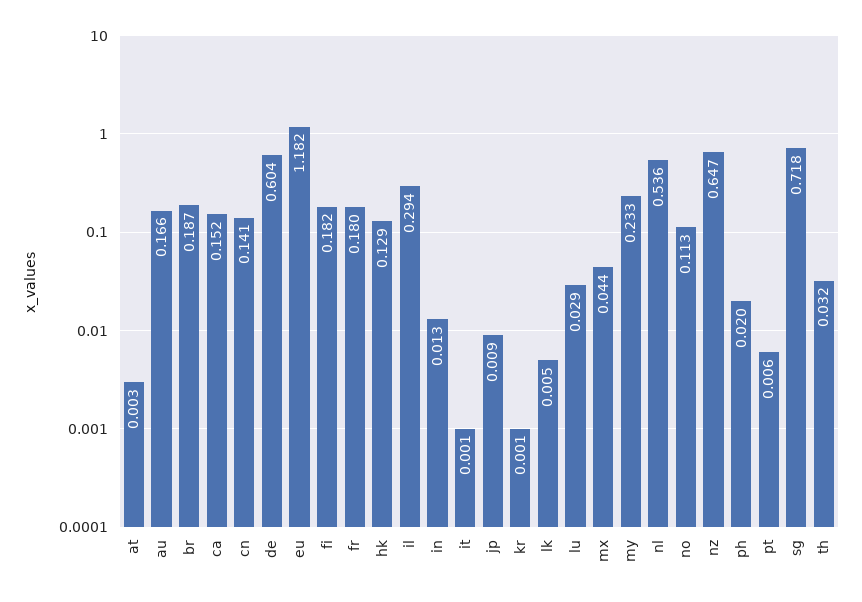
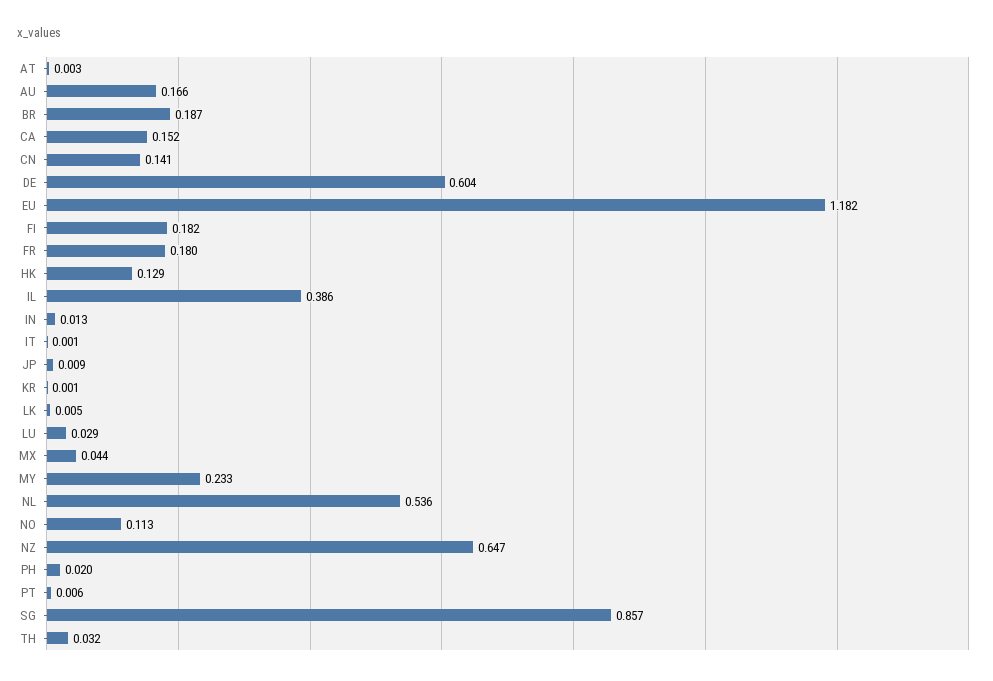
il: 0.294 -> 0.386
sg: 0.718 -> 0.857

